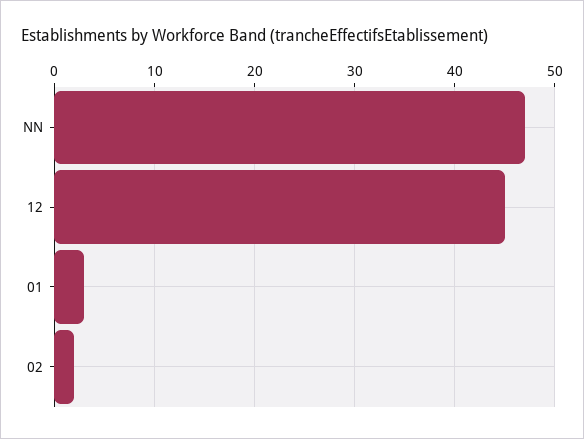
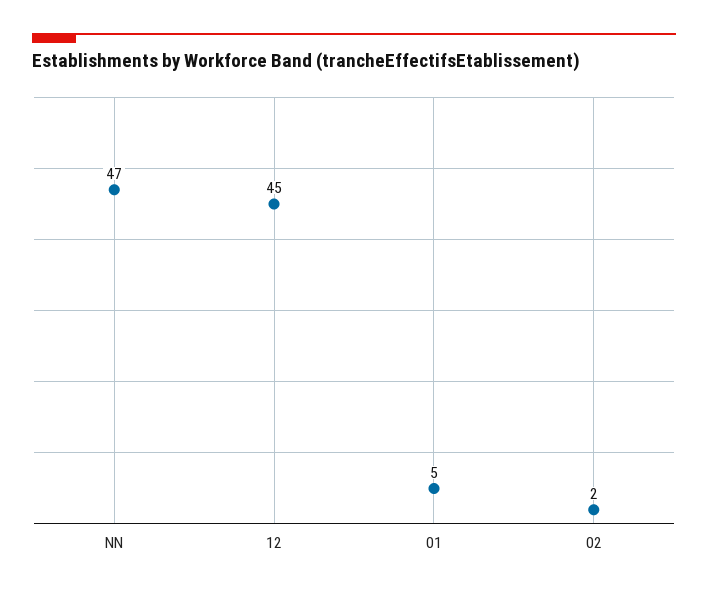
01: 3 -> 5

